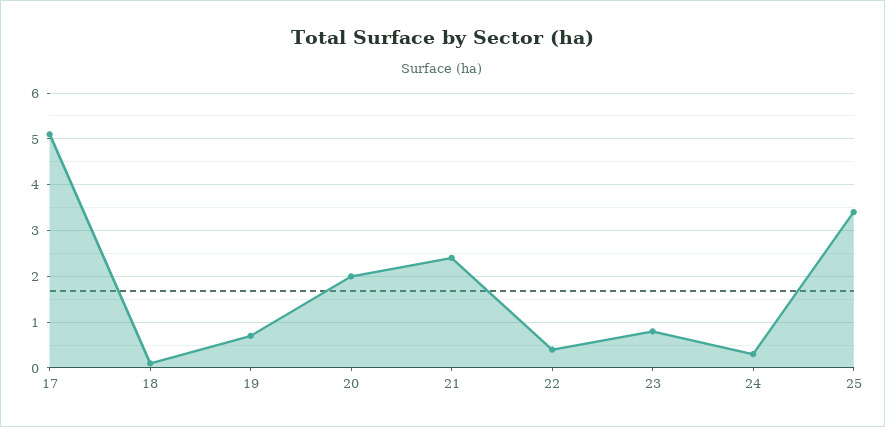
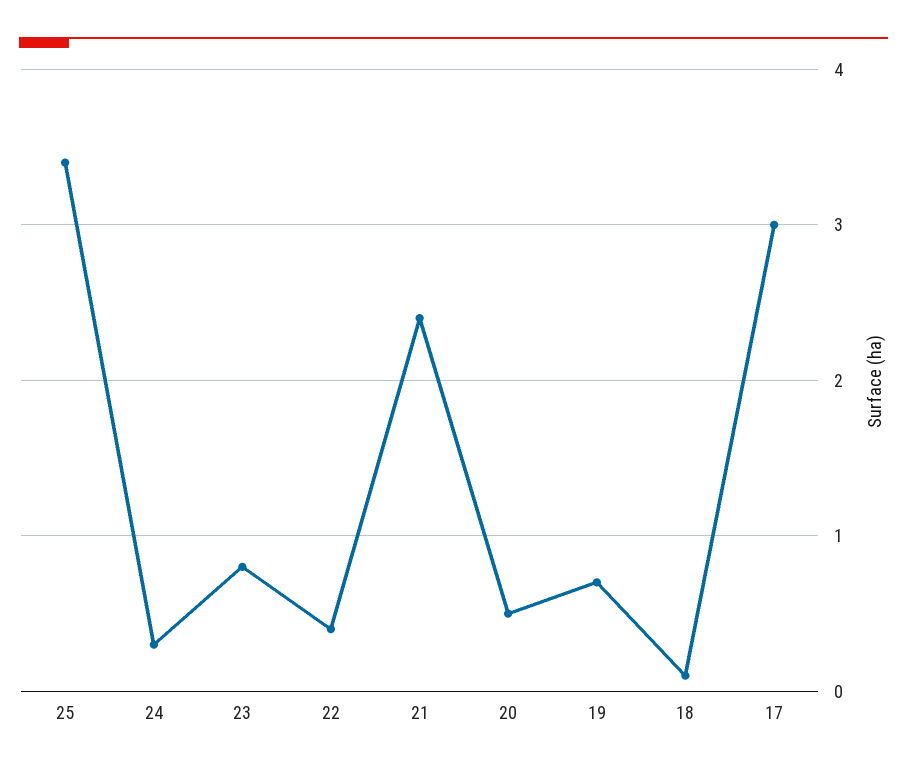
17: 5 -> 3
20: 2 -> 0.5

